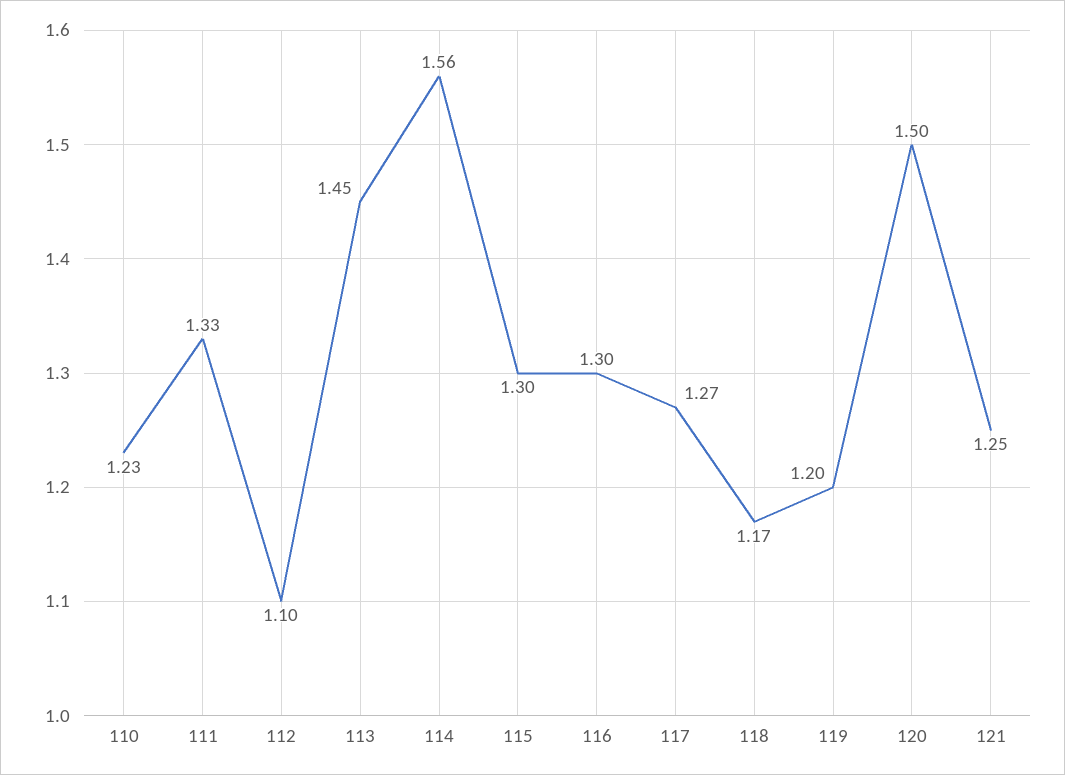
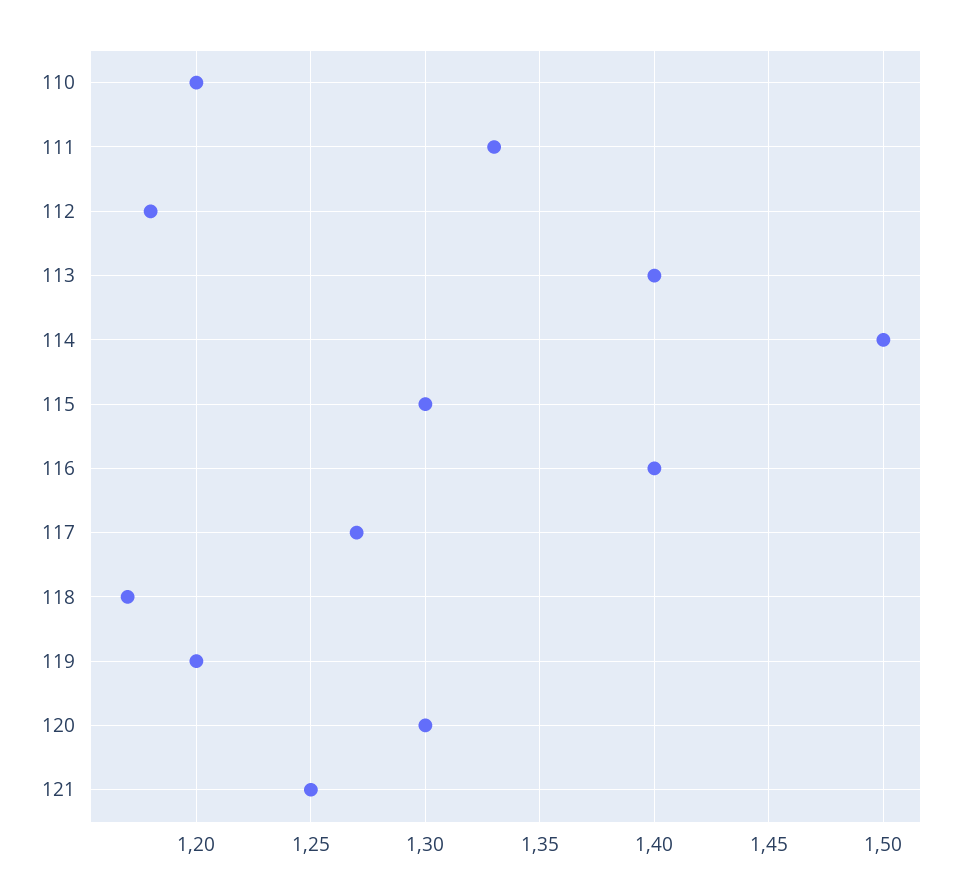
110: 1.23 -> 1.2
112: 1.1 -> 1.18
113: 1.45 -> 1.4
114: 1.56 -> 1.5
116: 1.3 -> 1.4
120: 1.5 -> 1.3

